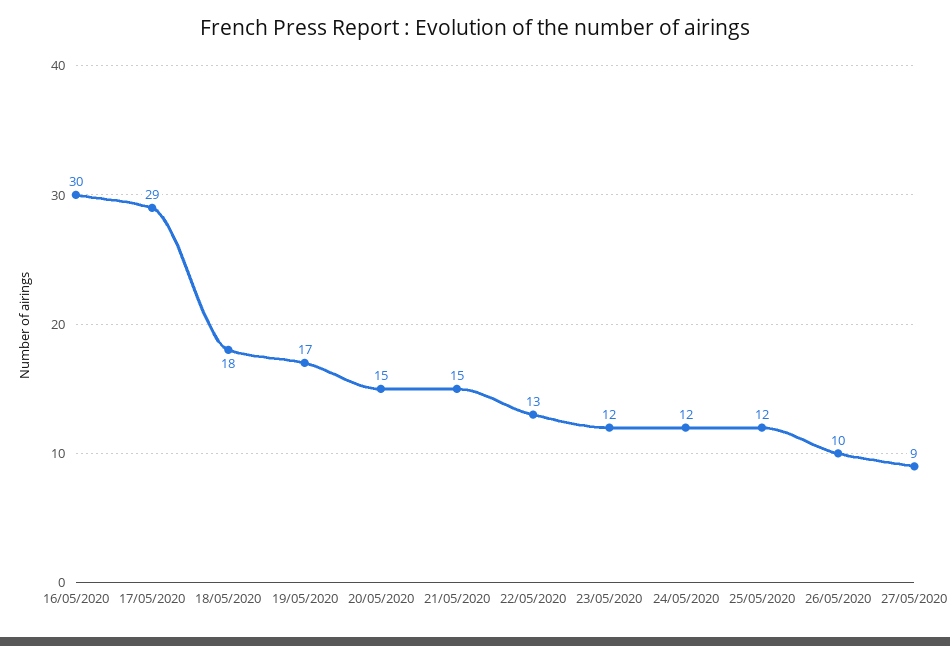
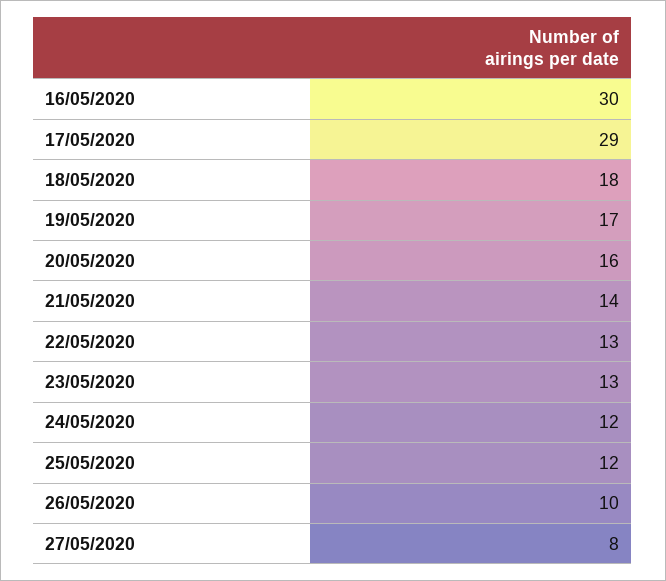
20/05/2020: 15 -> 16
21/05/2020: 15 -> 14
23/05/2020: 12 -> 13
27/05/2020: 9 -> 8

